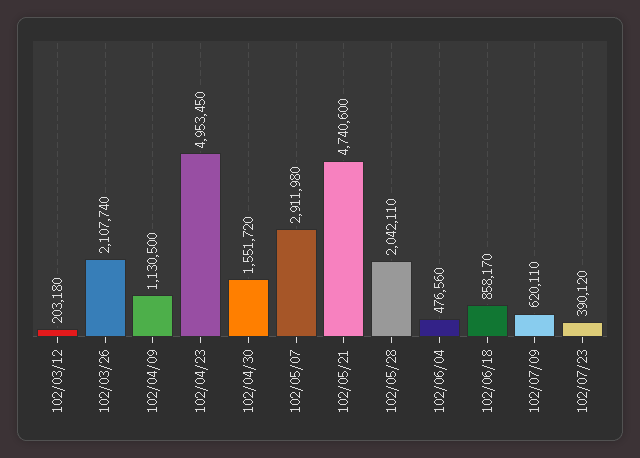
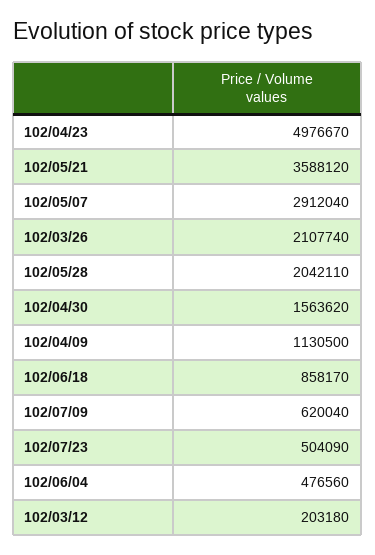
102/04/23: 4953450 -> 4976670
102/04/30: 1551720 -> 1563620
102/05/07: 2911980 -> 2912040
102/05/21: 4740600 -> 3588120
102/07/09: 620110 -> 620040
102/07/23: 390120 -> 504090

